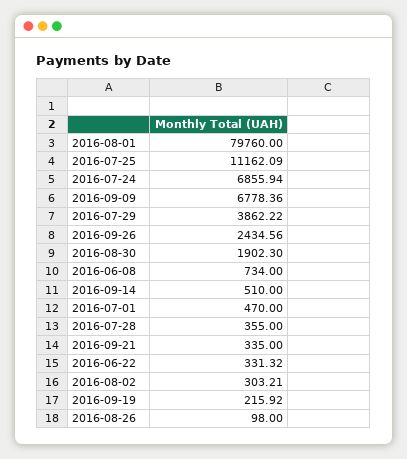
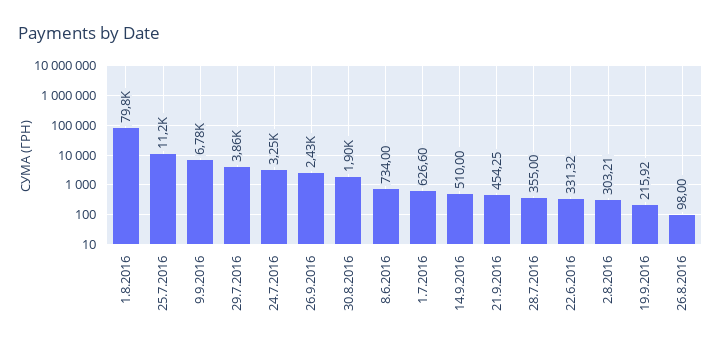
2016-07-24: 6855.94 -> 3250
2016-07-01: 470 -> 626.6
2016-09-21: 335 -> 454.25

